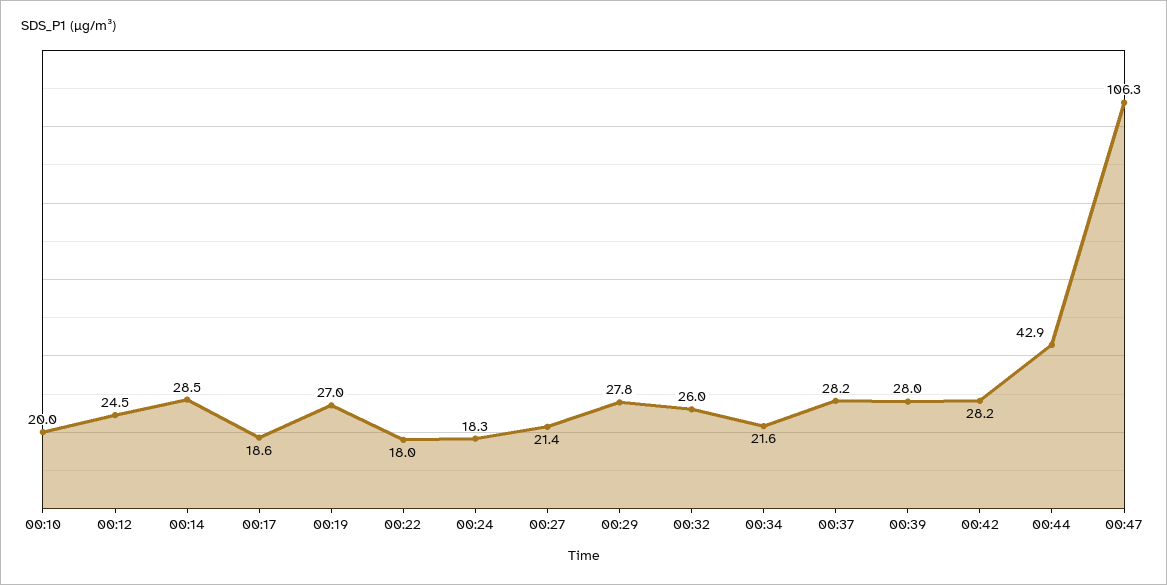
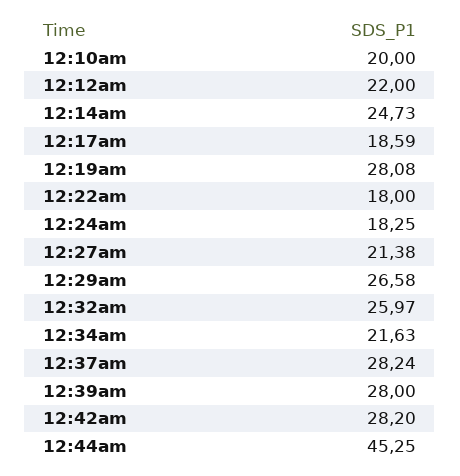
00:12: 24.5 -> 22
00:14: 28.5 -> 24.73
00:19: 27 -> 28.08
00:29: 27.8 -> 26.58
00:44: 42.9 -> 45.25
00:47: 106.3 -> none

